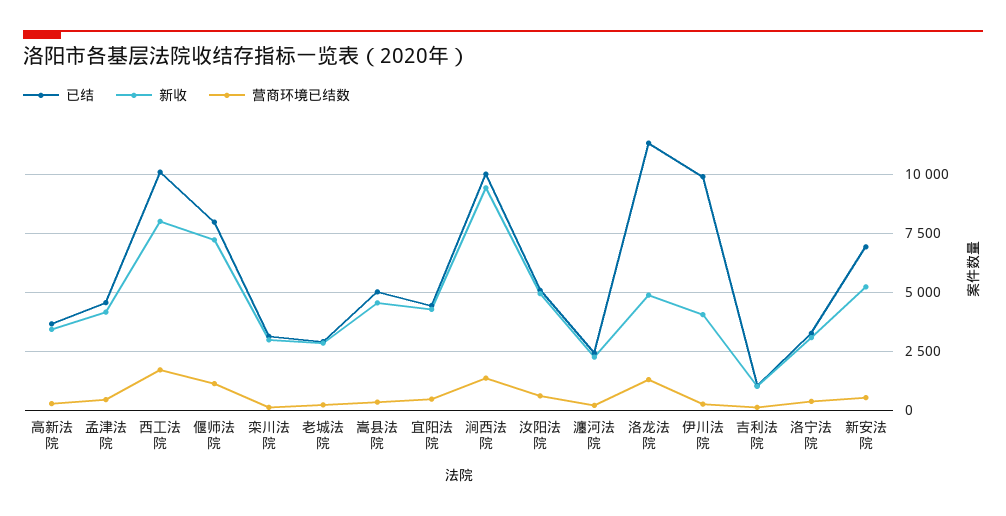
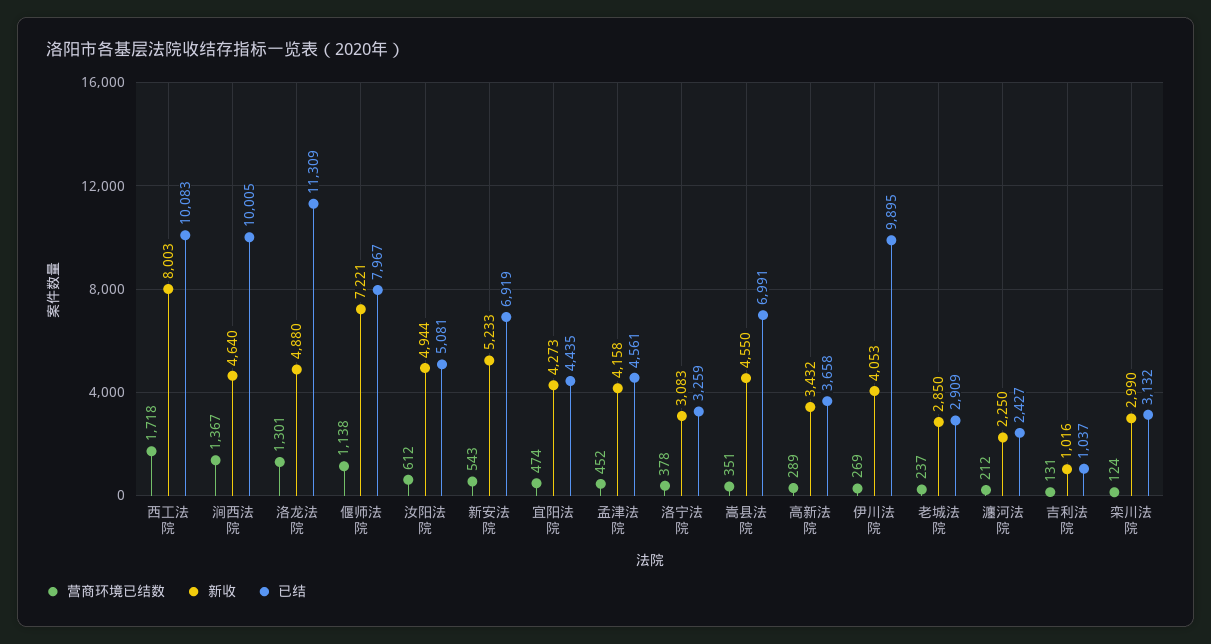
已结, 嵩县法院: 5000 -> 6991
新收, 涧西法院: 9500 -> 4640

